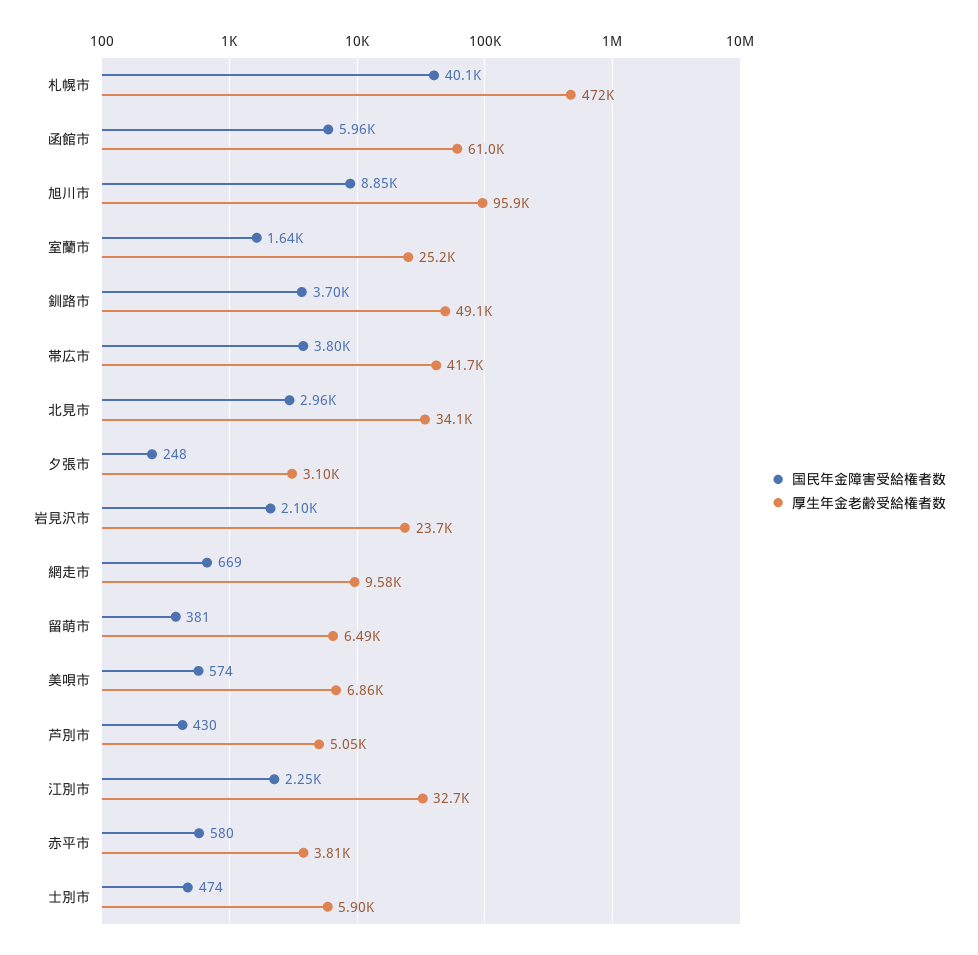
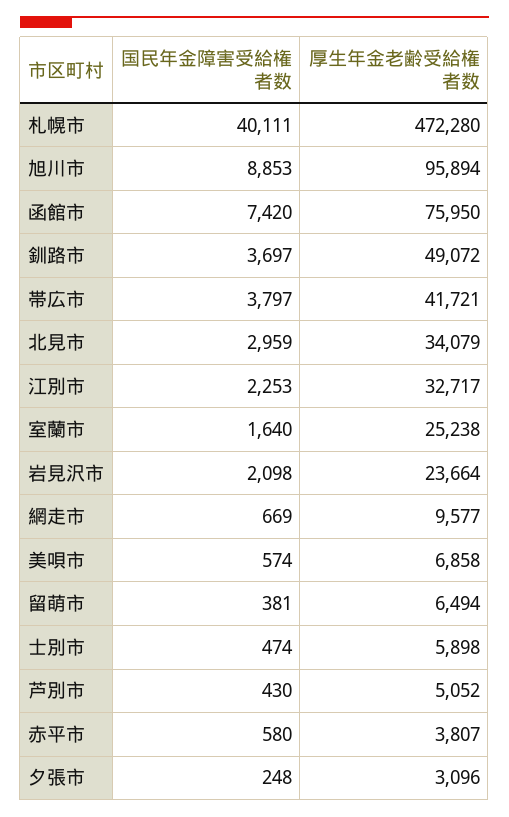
国民年金障害受給権者数, 函館市: 5960 -> 7420
厚生年金老齢受給権者数, 函館市: 61000 -> 75950

